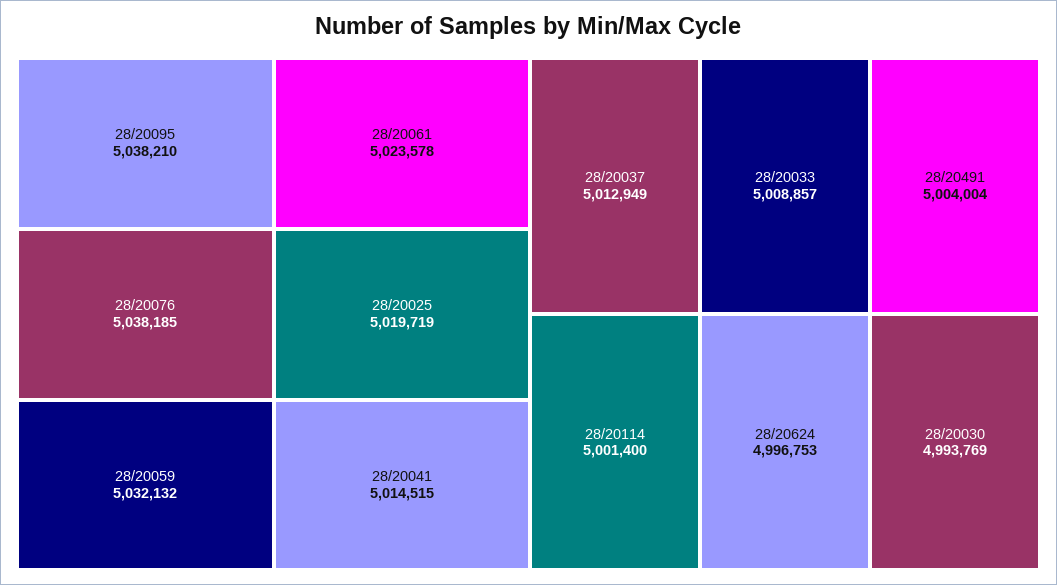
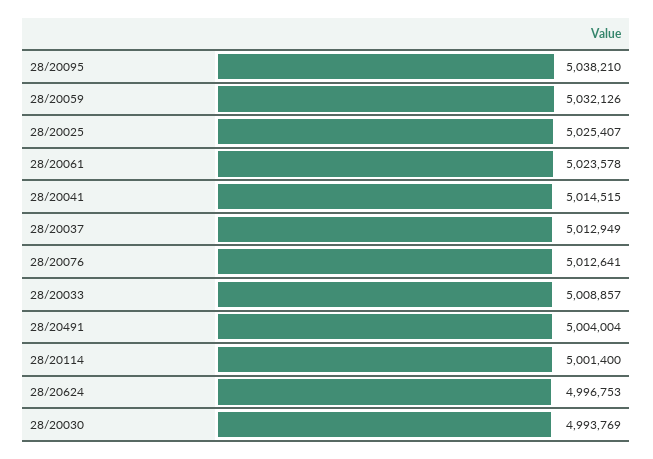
28/20076: 5038185 -> 5012641
28/20059: 5032132 -> 5032126
28/20025: 5019719 -> 5025407

